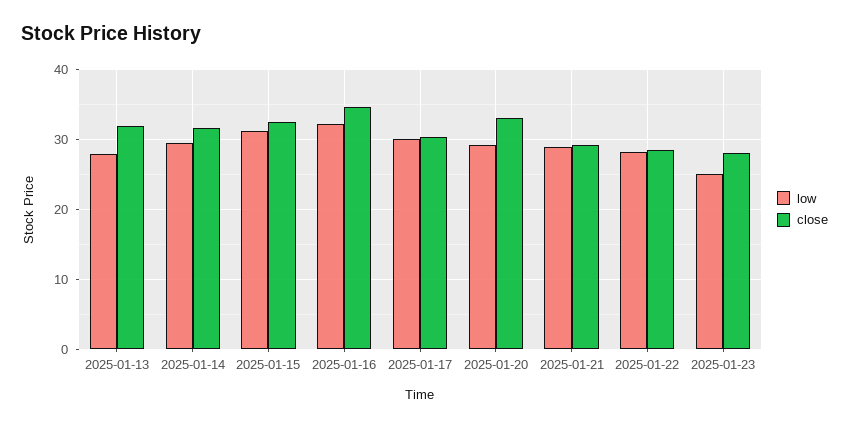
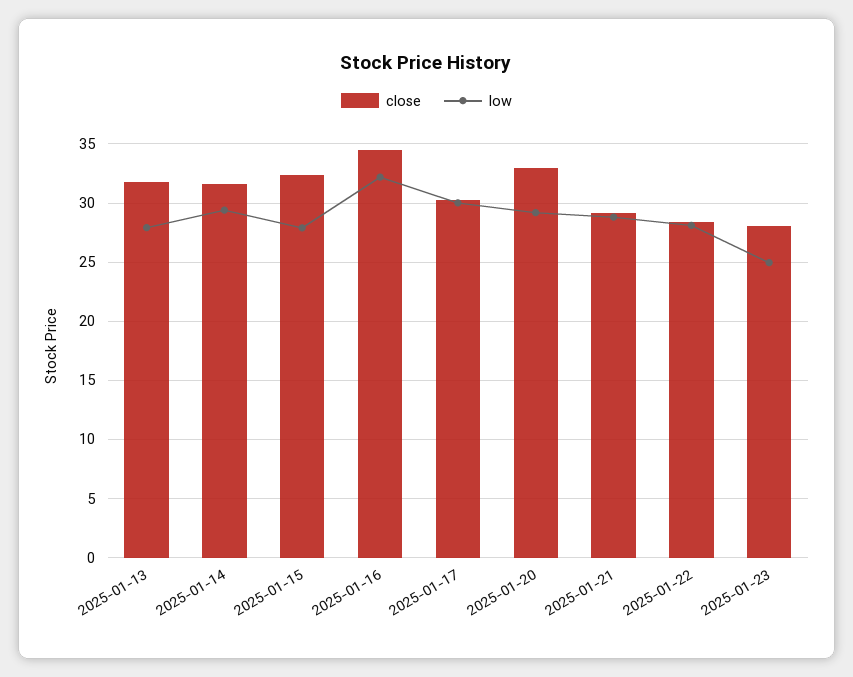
low, 2025-01-15: 31 -> 28

